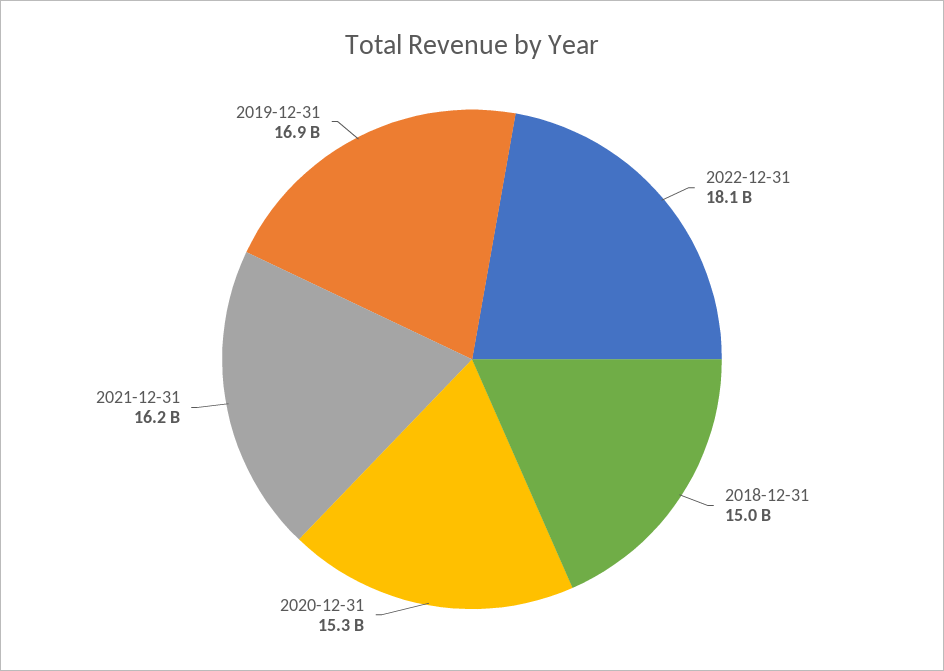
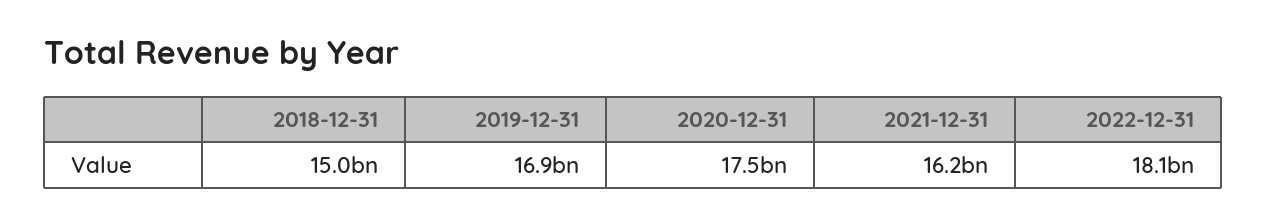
2020-12-31: 15300000000 -> 17500000000

